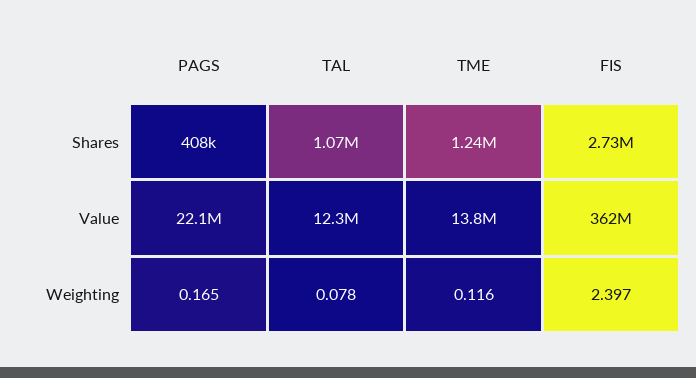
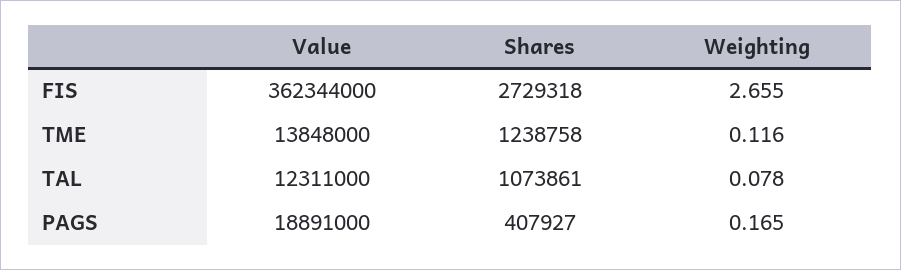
PAGS, Value: 22100000 -> 18891000
FIS, Weighting: 2.397 -> 2.655

